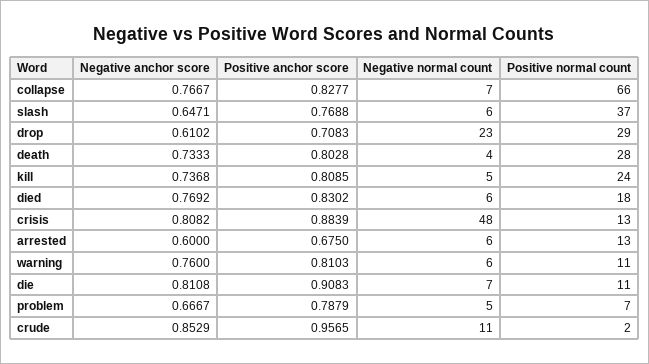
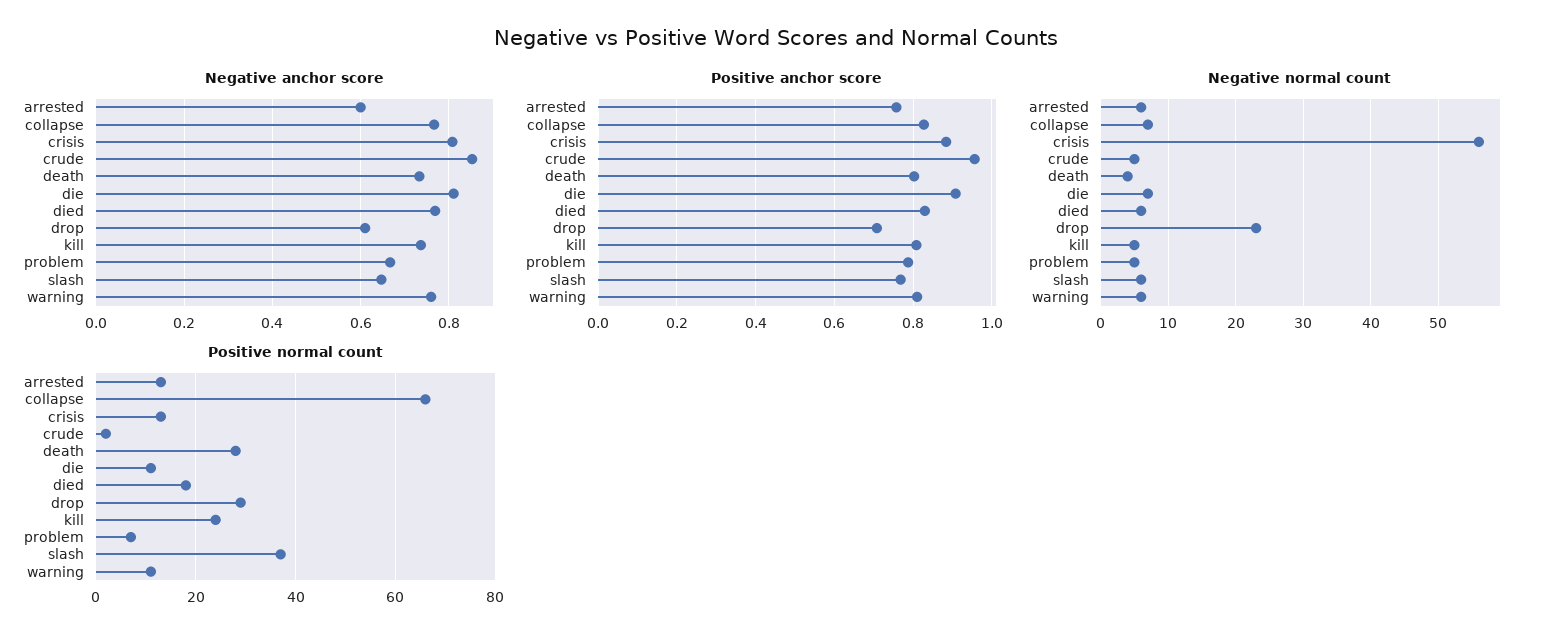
Negative normal count, crisis: 48 -> 56
Positive anchor score, arrested: 0.675 -> 0.76
Negative normal count, crude: 11 -> 5

